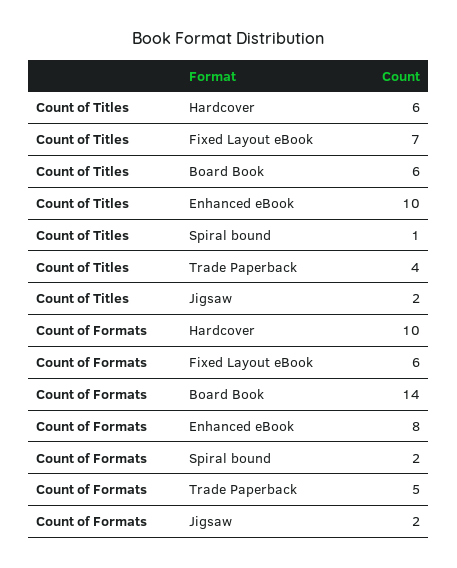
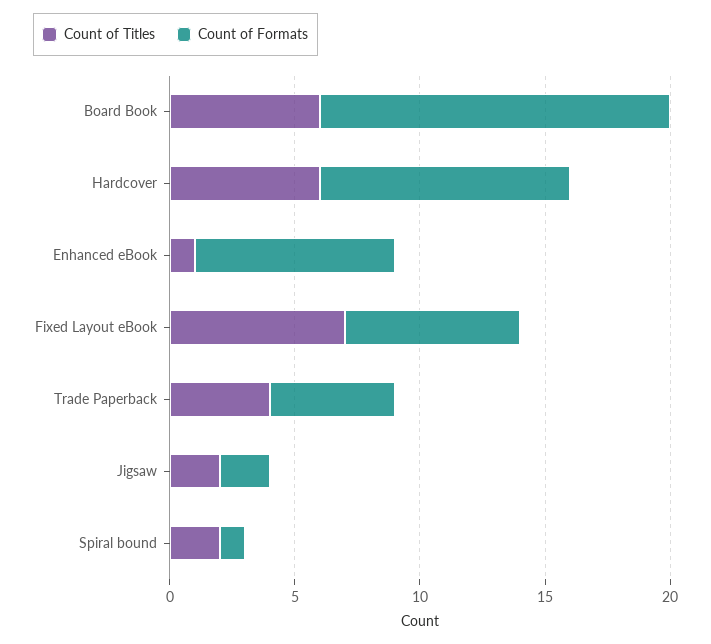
Count of Titles, Enhanced eBook: 10 -> 1
Count of Titles, Spiral bound: 1 -> 2
Count of Formats, Fixed Layout eBook: 6 -> 7
Count of Formats, Spiral bound: 2 -> 1

